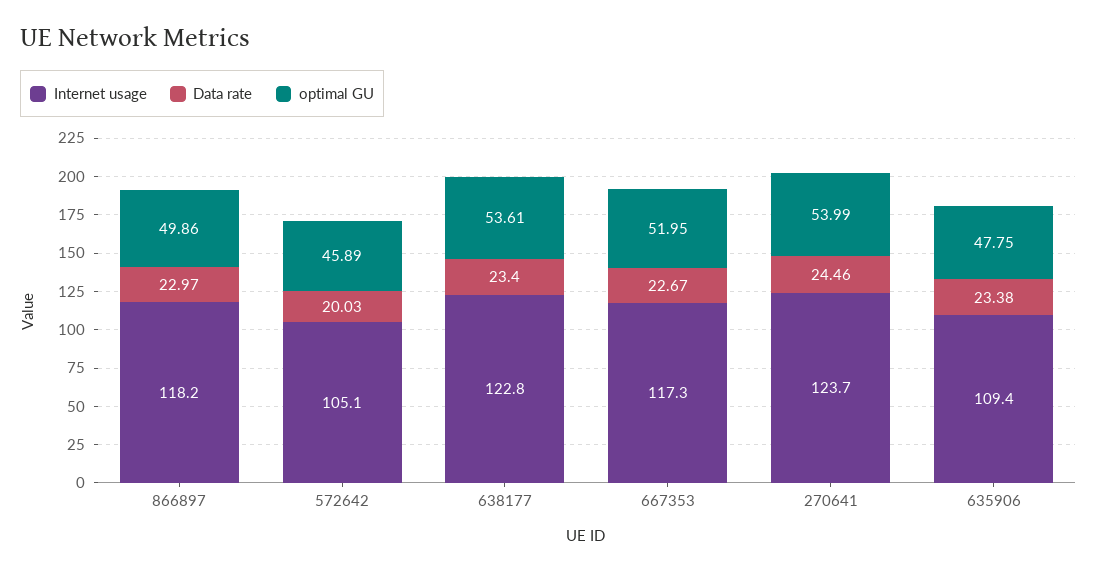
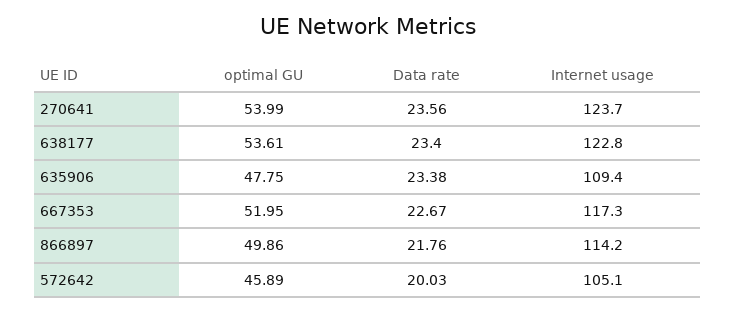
Internet usage, 866897: 118.2 -> 114.2
Data rate, 866897: 22.97 -> 21.76
Data rate, 270641: 24.46 -> 23.56

